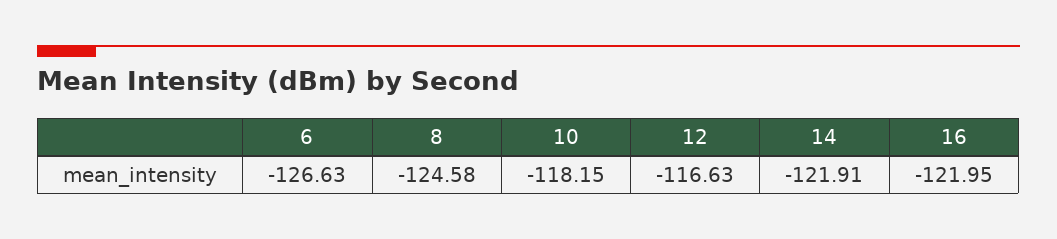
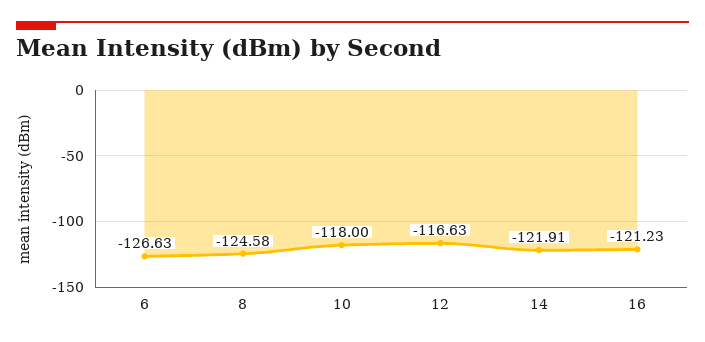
10: -118.15 -> -118
16: -121.95 -> -121.23

